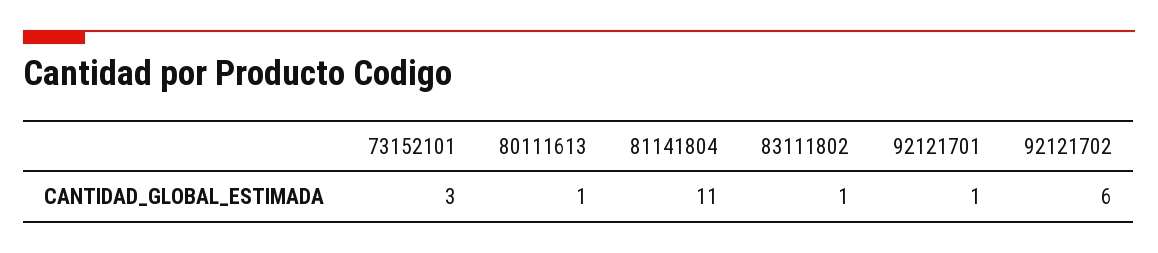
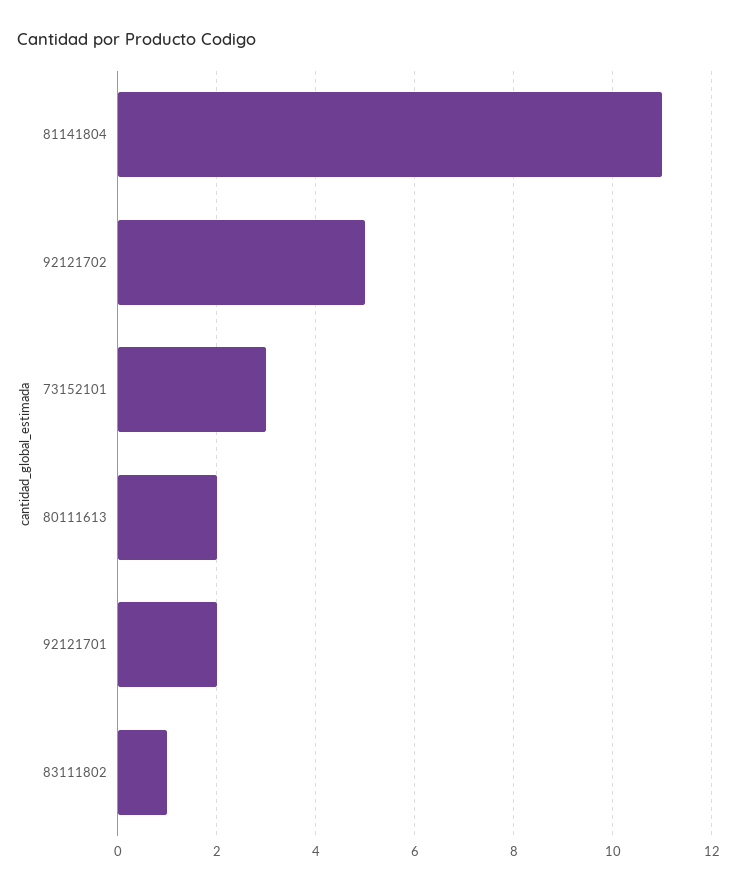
80111613: 1 -> 2
92121701: 1 -> 2
92121702: 6 -> 5

